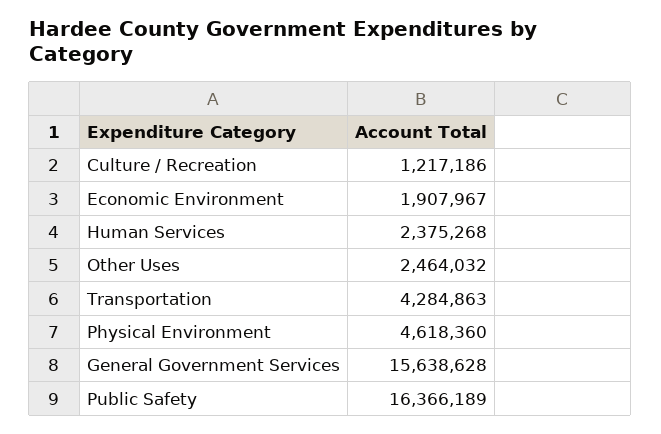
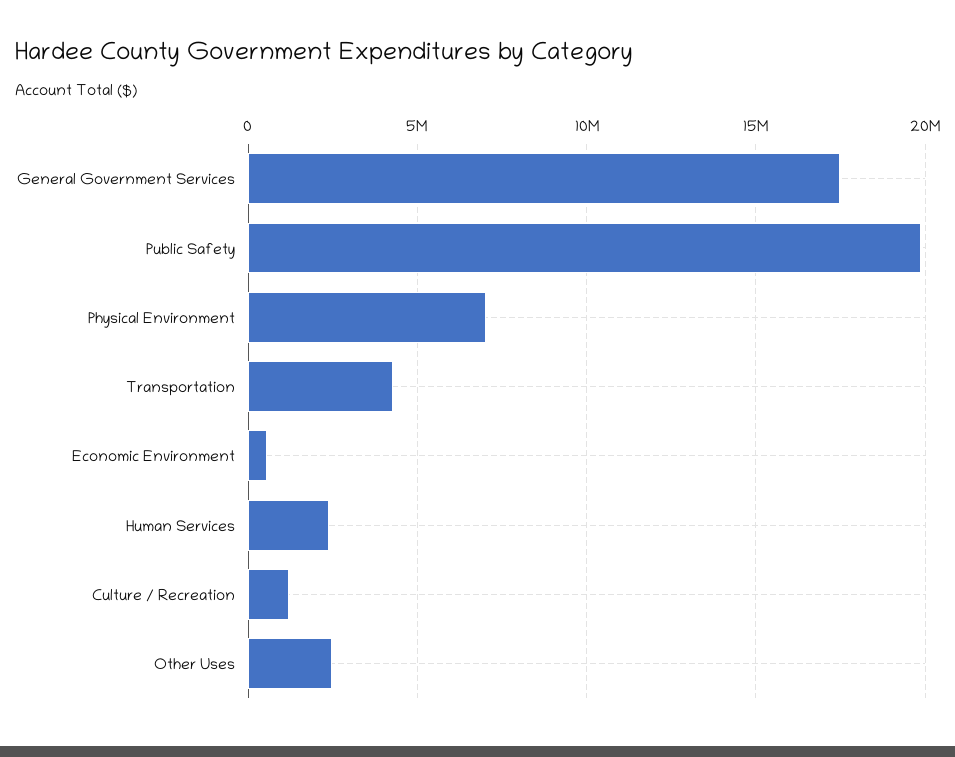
Economic Environment: 1907967 -> 500000
Physical Environment: 4618360 -> 7000000
General Government Services: 15638628 -> 17500000
Public Safety: 16366189 -> 20000000

